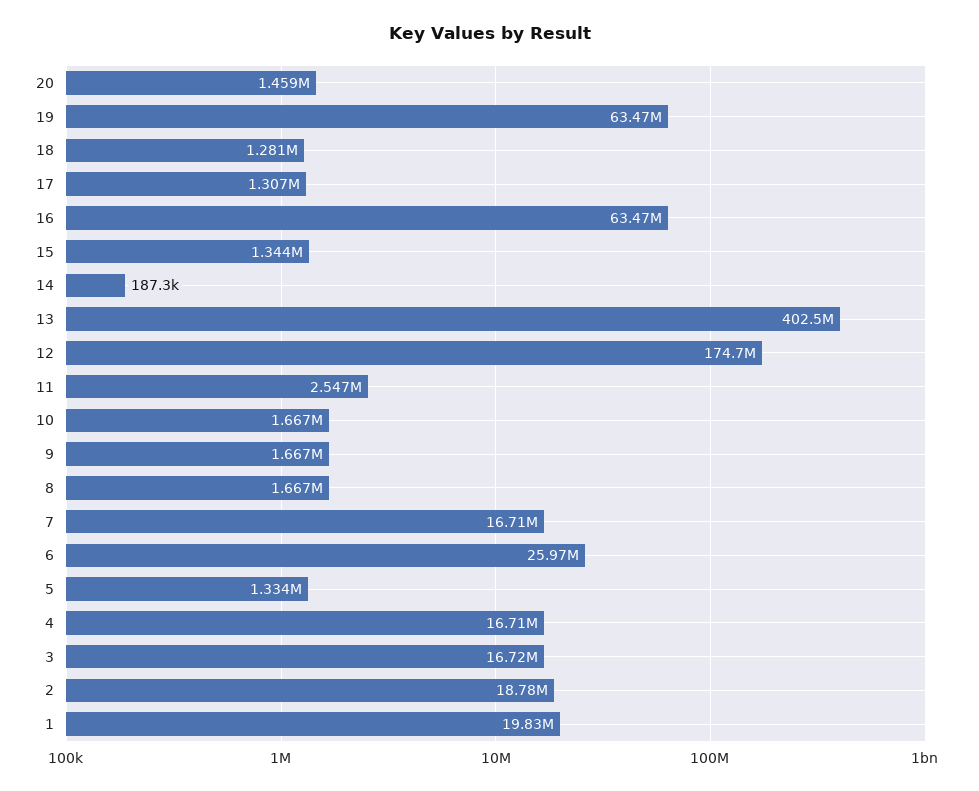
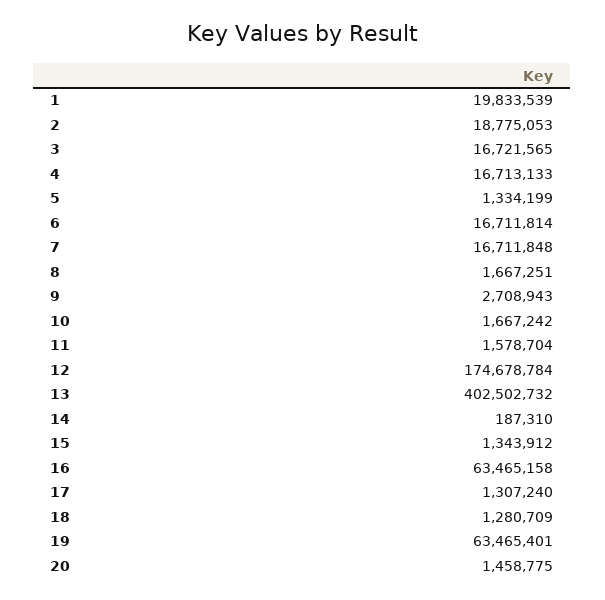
11: 2547000 -> 1578704
9: 1667000 -> 2708943
6: 25970000 -> 16711814

